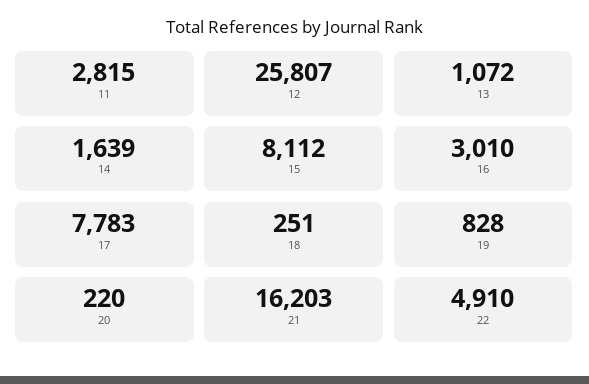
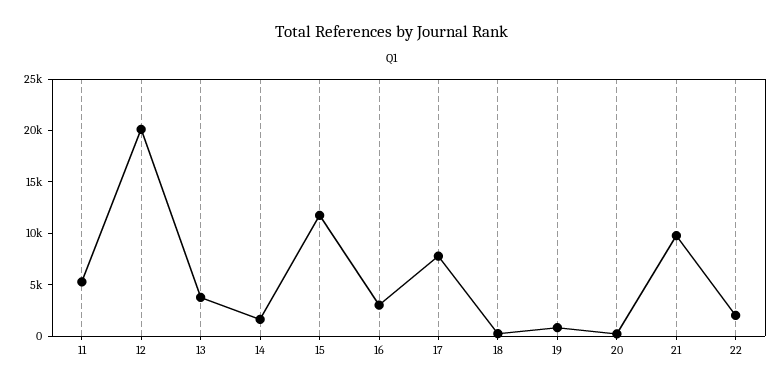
11: 2815 -> 5000
12: 25807 -> 20000
13: 1072 -> 4000
15: 8112 -> 12000
21: 16203 -> 10000
22: 4910 -> 2000

